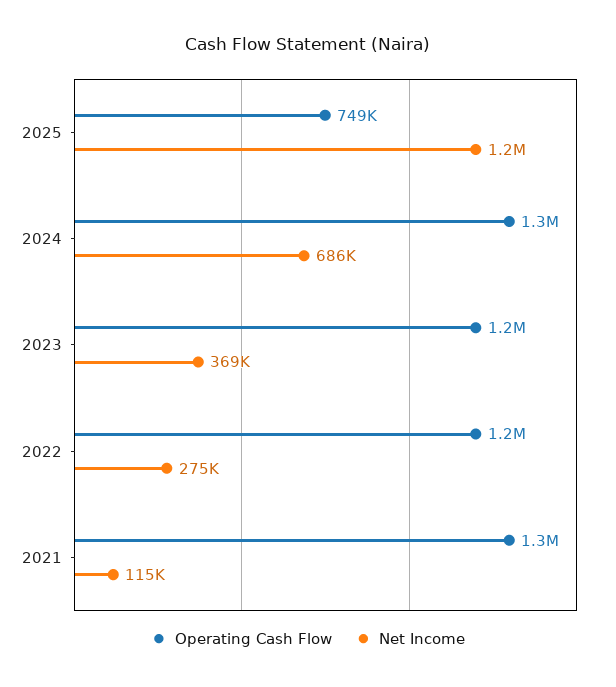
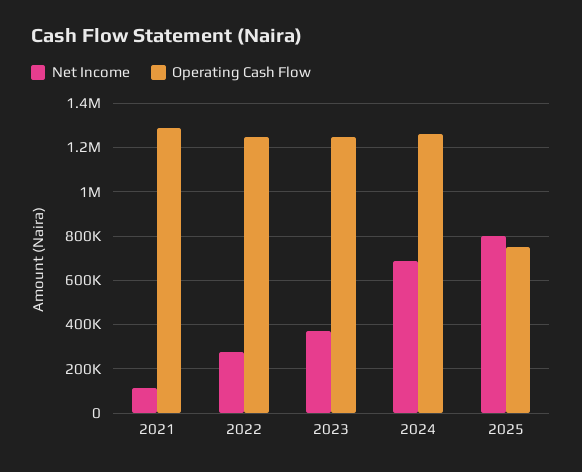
Net Income, 2025: 1200000 -> 800000

